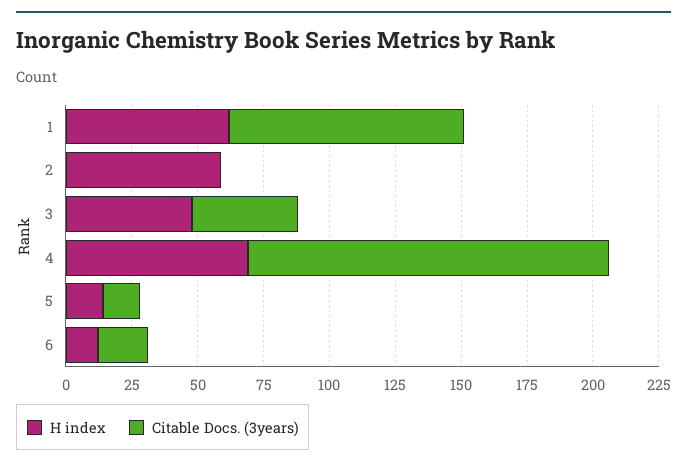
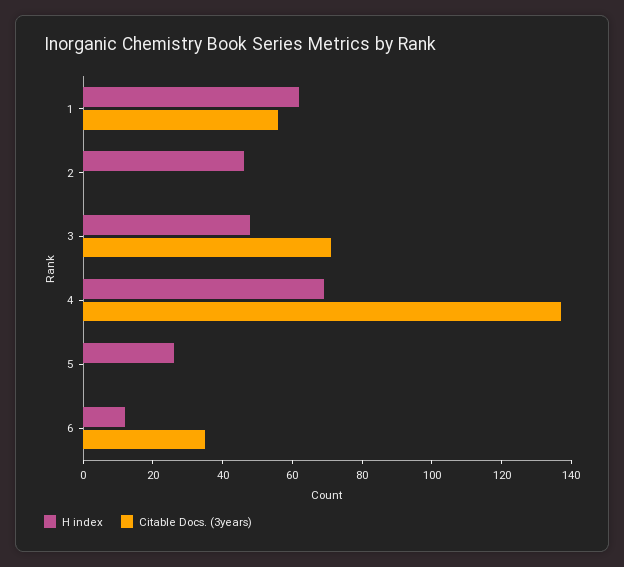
Citable Docs. (3years), 1: 90 -> 55
H index, 2: 60 -> 45
Citable Docs. (3years), 3: 40 -> 70
H index, 5: 15 -> 25
Citable Docs. (3years), 5: 15 -> 0
Citable Docs. (3years), 6: 20 -> 35

